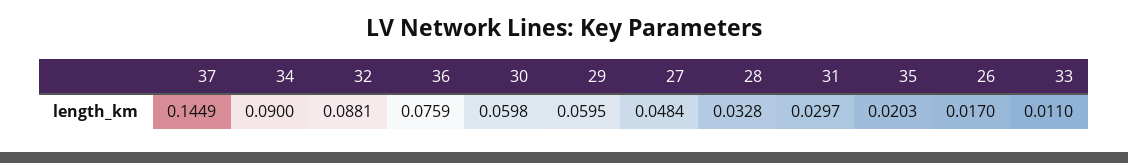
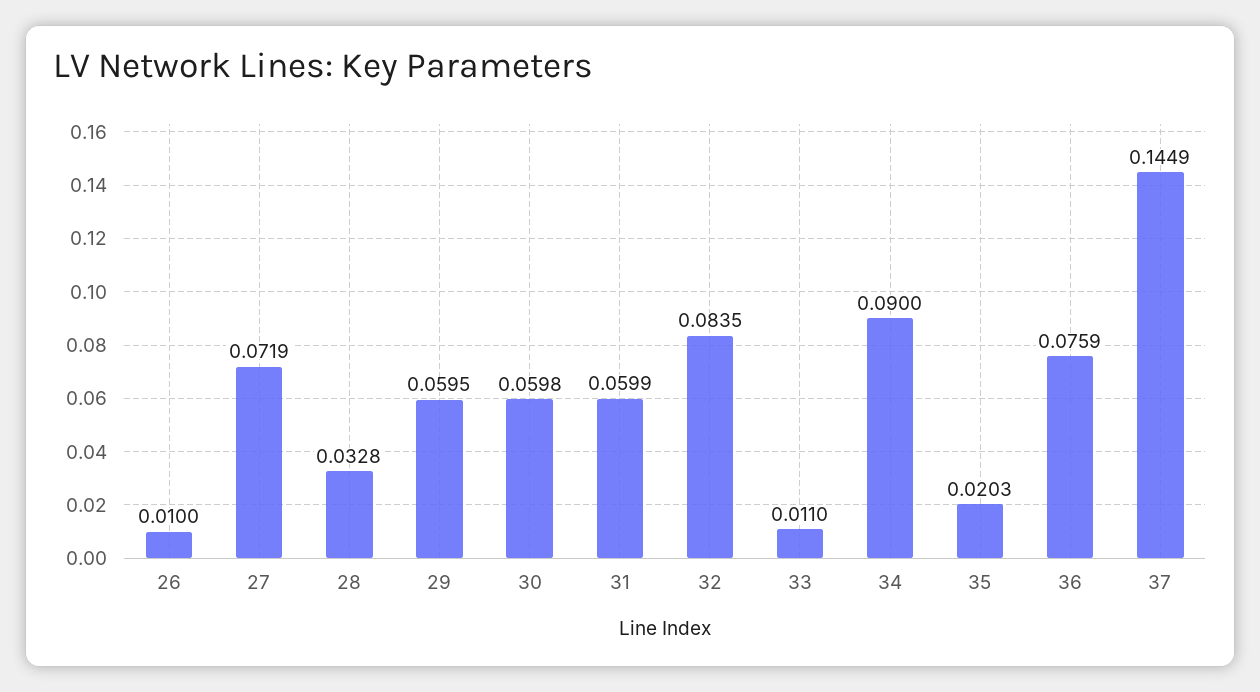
32: 0.0881 -> 0.0835
27: 0.0484 -> 0.0719
31: 0.0297 -> 0.0599
26: 0.017 -> 0.01

